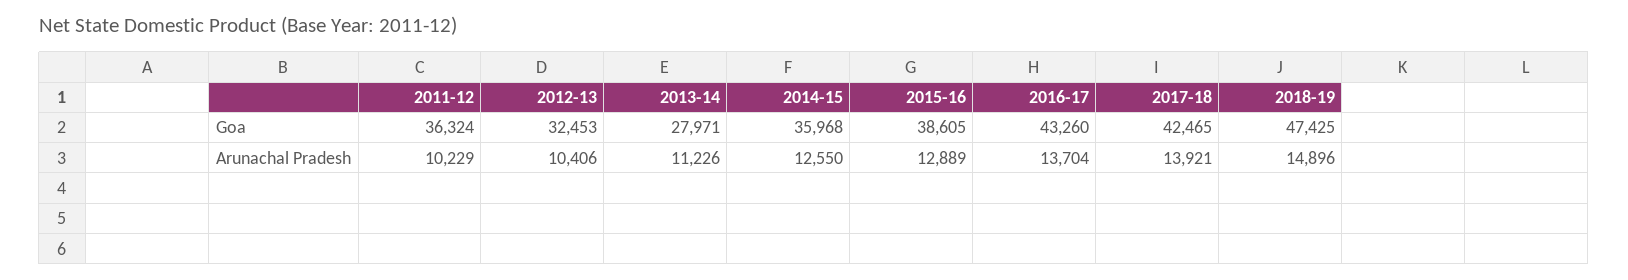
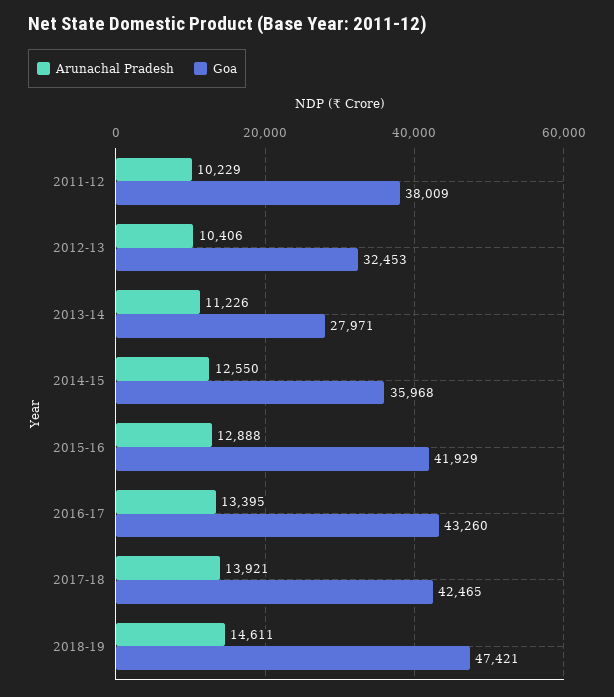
Goa, 2011-12: 36324 -> 38009
Goa, 2015-16: 38605 -> 41929
Goa, 2018-19: 47425 -> 47421
Arunachal Pradesh, 2015-16: 12889 -> 12888
Arunachal Pradesh, 2016-17: 13704 -> 13395
Arunachal Pradesh, 2018-19: 14896 -> 14611

